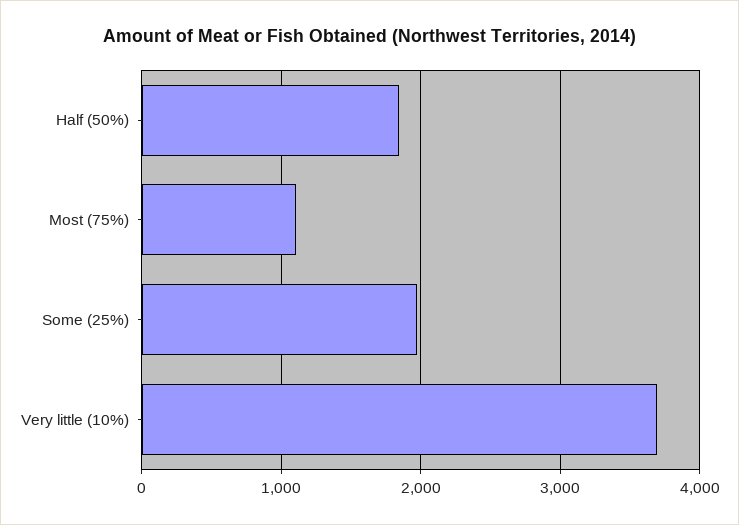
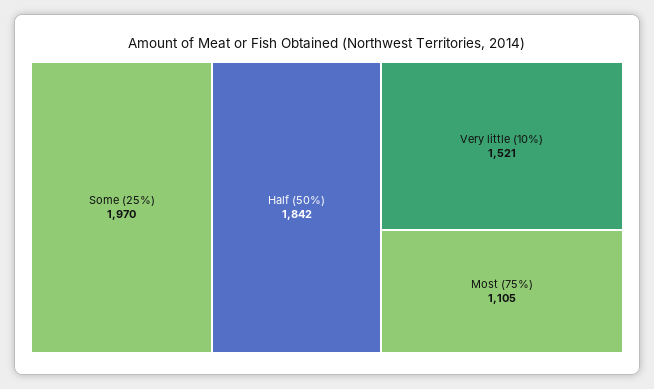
Very little (10%): 3700 -> 1521

